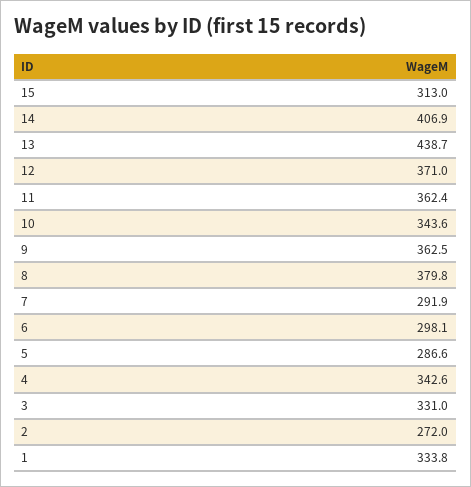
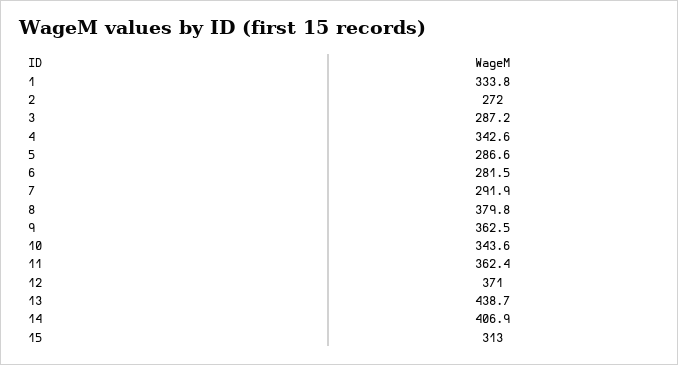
6: 298.1 -> 281.5
3: 331 -> 287.2

